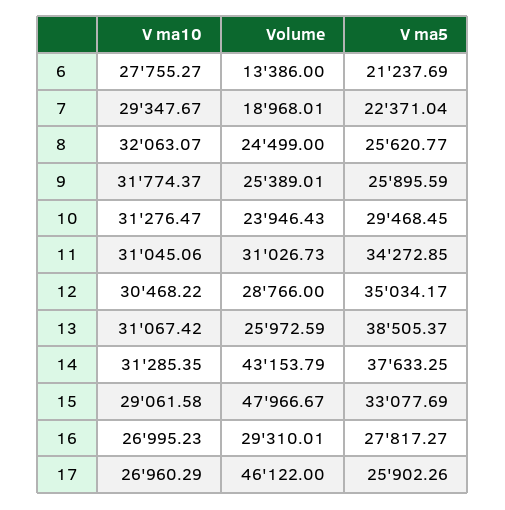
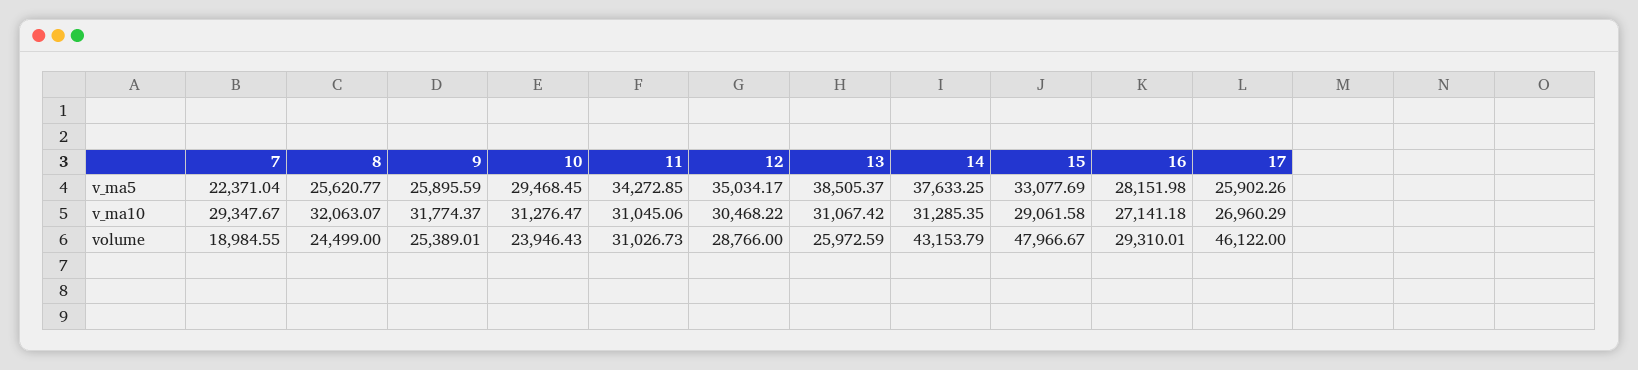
V ma10, 6: 27755.27 -> none
Volume, 6: 13386 -> none
V ma5, 6: 21237.69 -> none
Volume, 7: 18968.01 -> 18984.55
V ma10, 16: 26995.23 -> 27141.18
V ma5, 16: 27817.27 -> 28151.98

